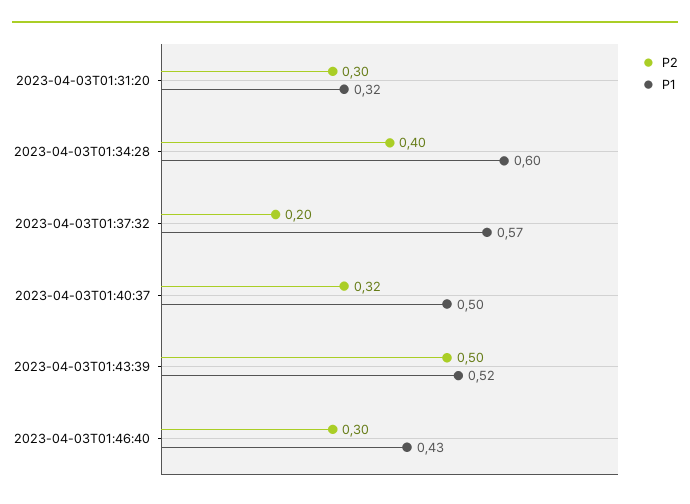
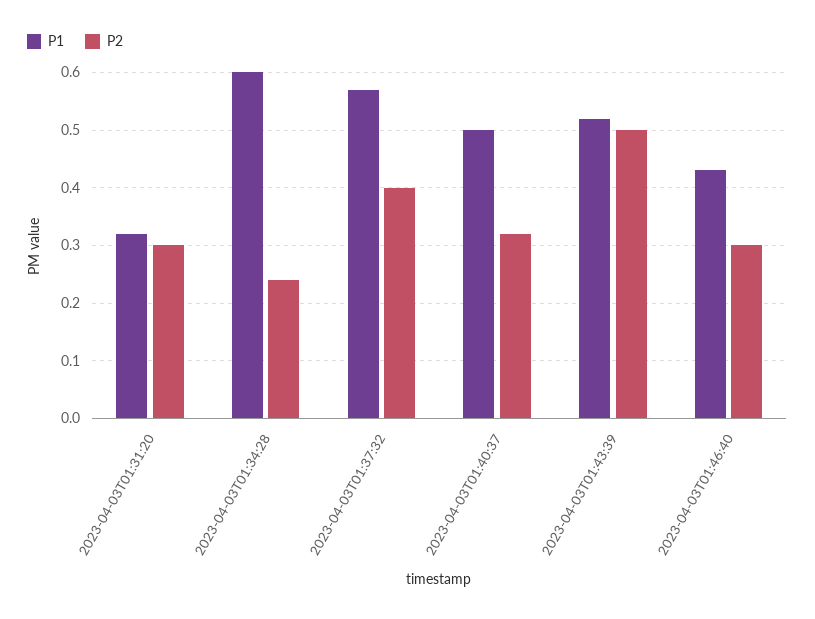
P2, 2023-04-03T01:34:28: 0.4 -> 0.25
P2, 2023-04-03T01:37:32: 0.2 -> 0.4

